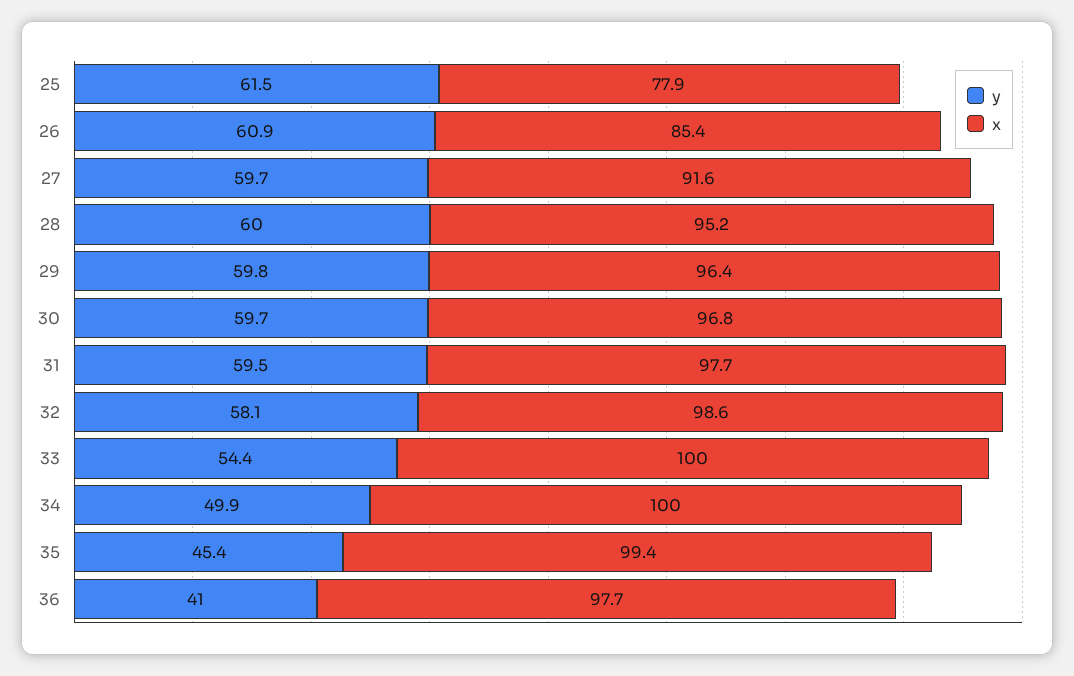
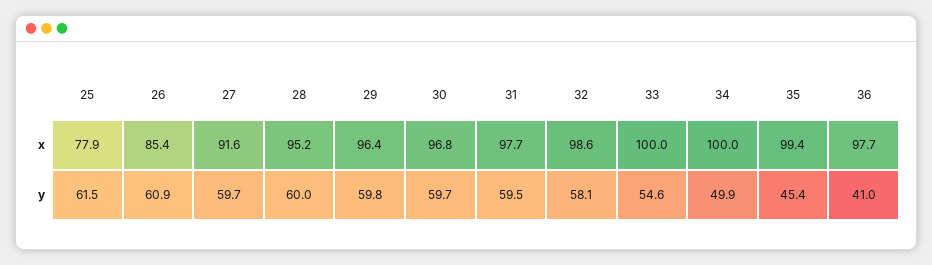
y, 33: 54.4 -> 54.6

